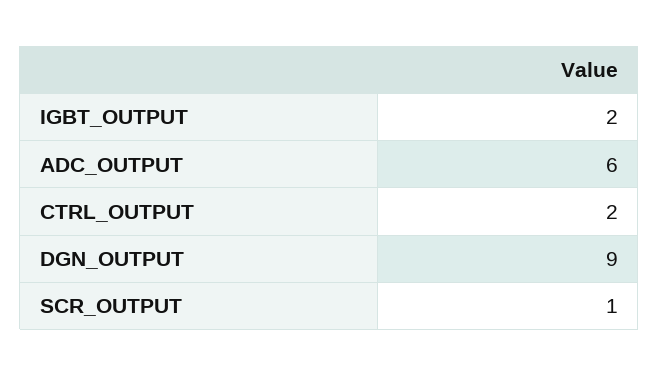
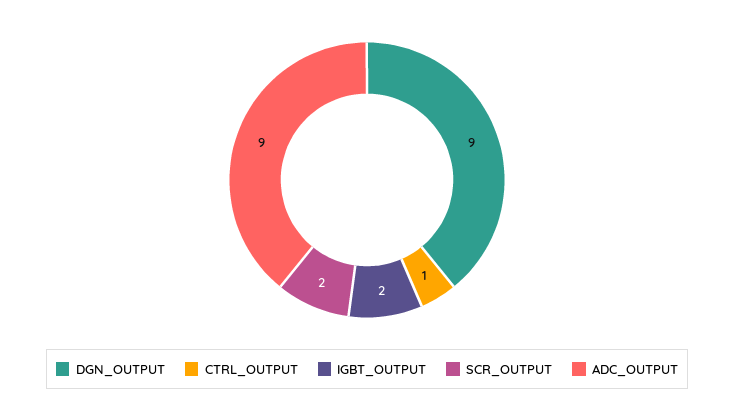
ADC_OUTPUT: 6 -> 9
CTRL_OUTPUT: 2 -> 1
SCR_OUTPUT: 1 -> 2

